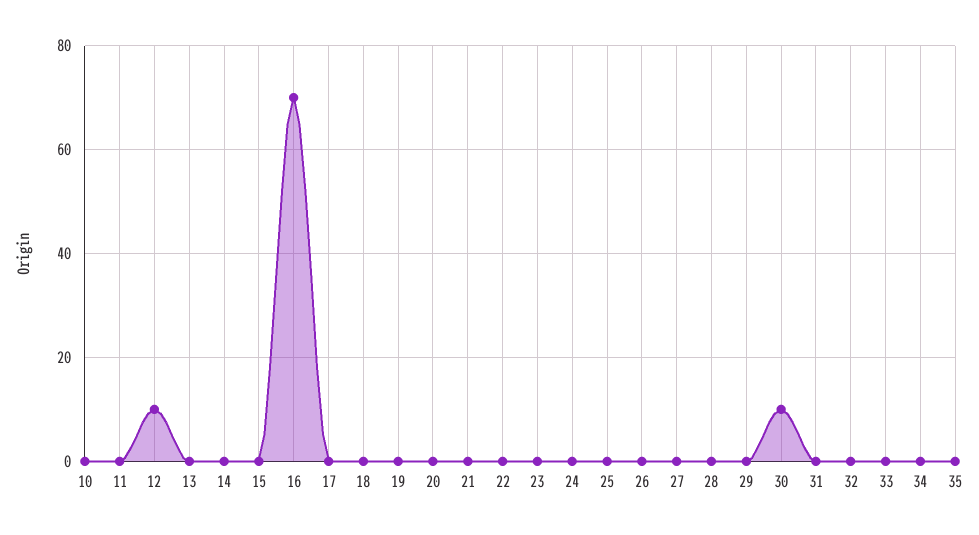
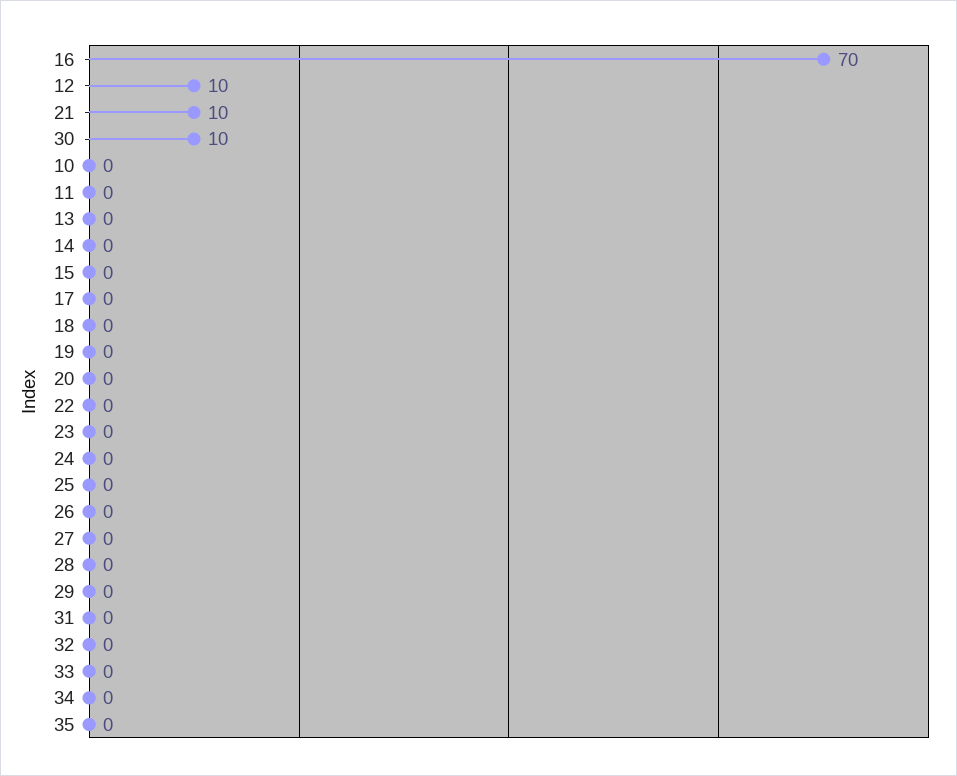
21: 0 -> 10

